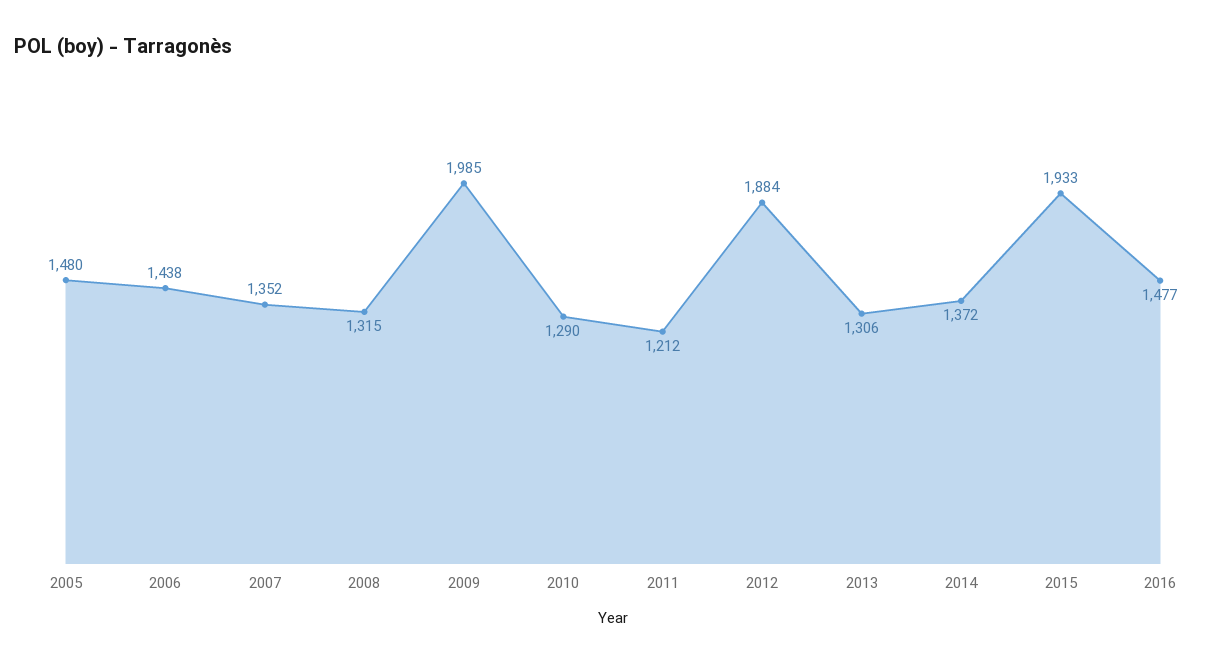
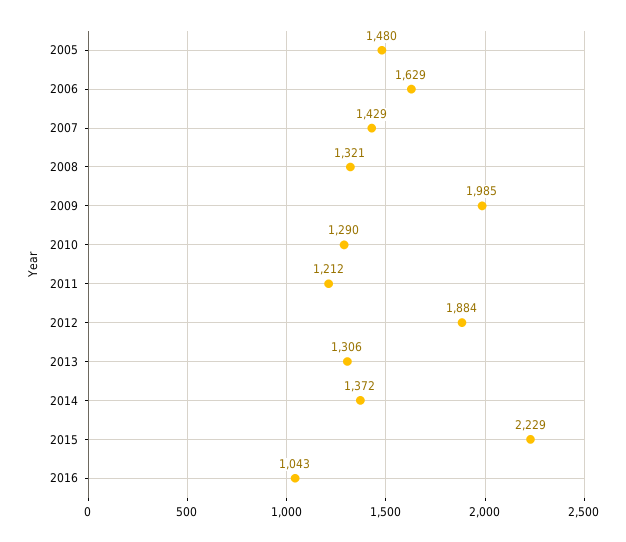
2006: 1438 -> 1629
2007: 1352 -> 1429
2008: 1315 -> 1321
2015: 1933 -> 2229
2016: 1477 -> 1043

